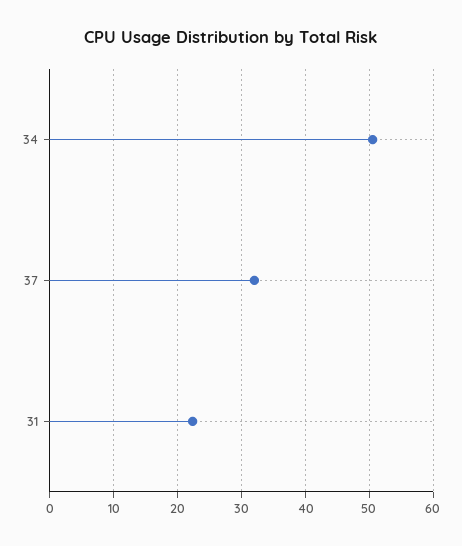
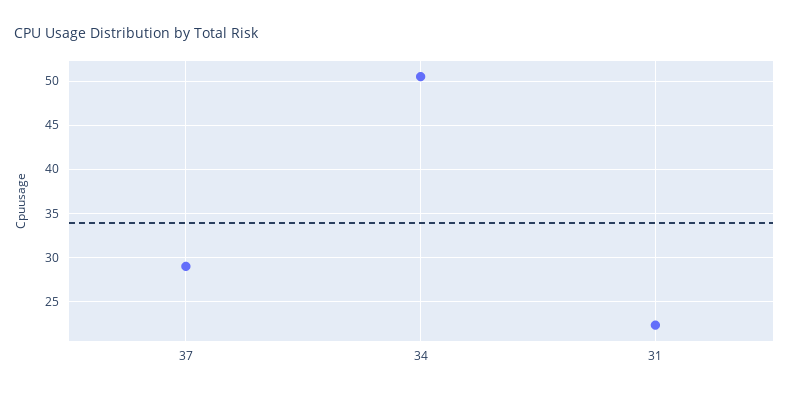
37: 32 -> 29

